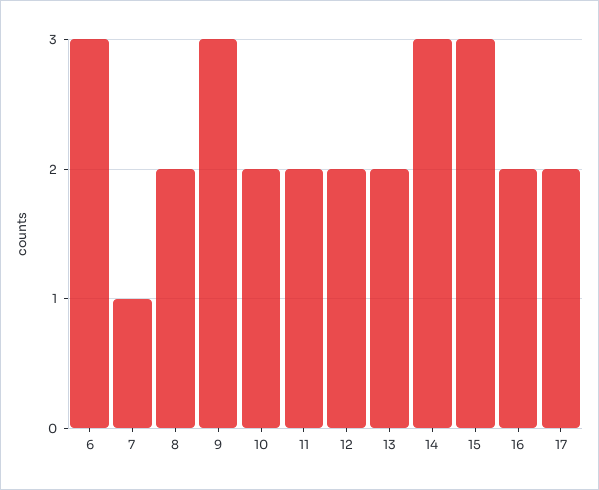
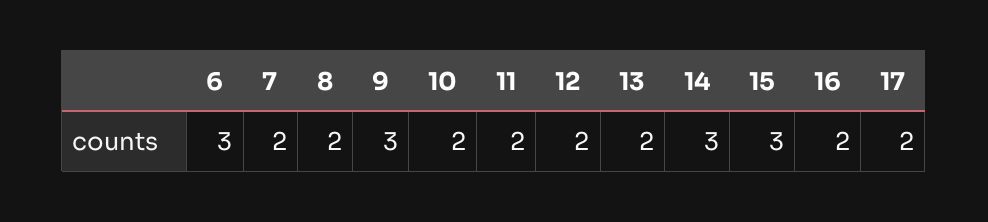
7: 1 -> 2

